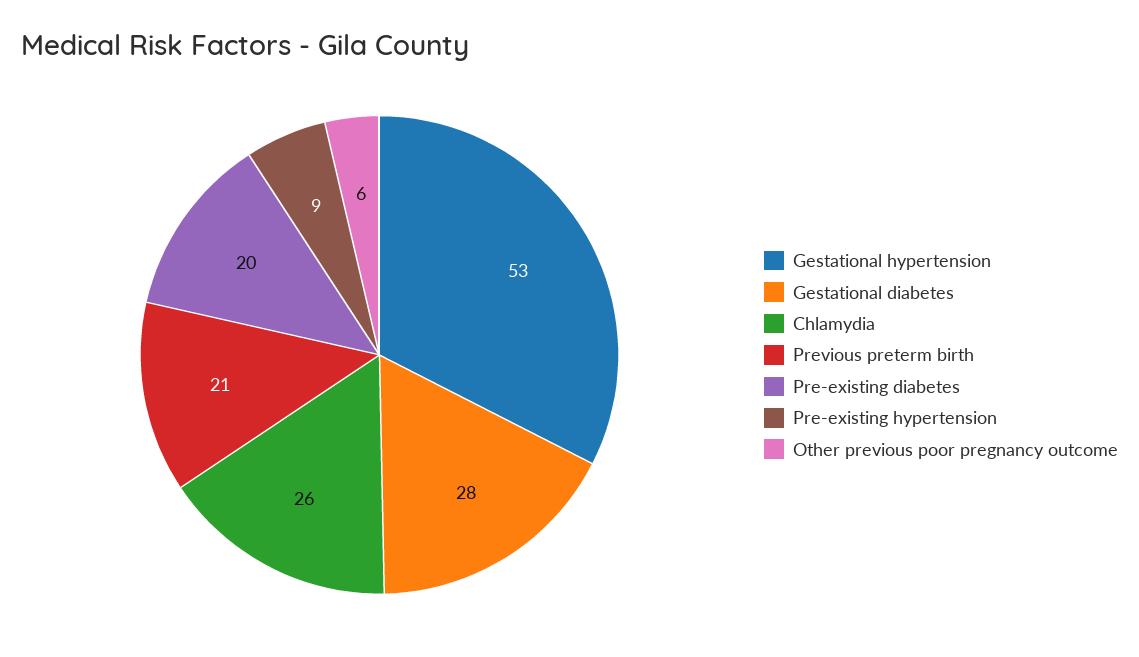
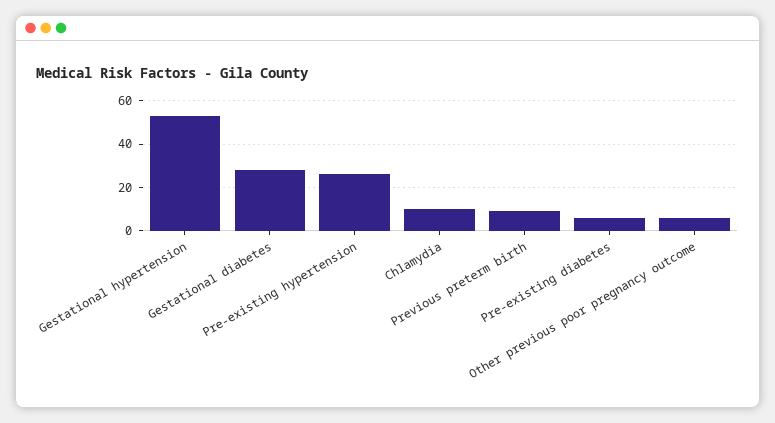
Chlamydia: 26 -> 10
Previous preterm birth: 21 -> 10
Pre-existing diabetes: 20 -> 5
Pre-existing hypertension: 9 -> 25

